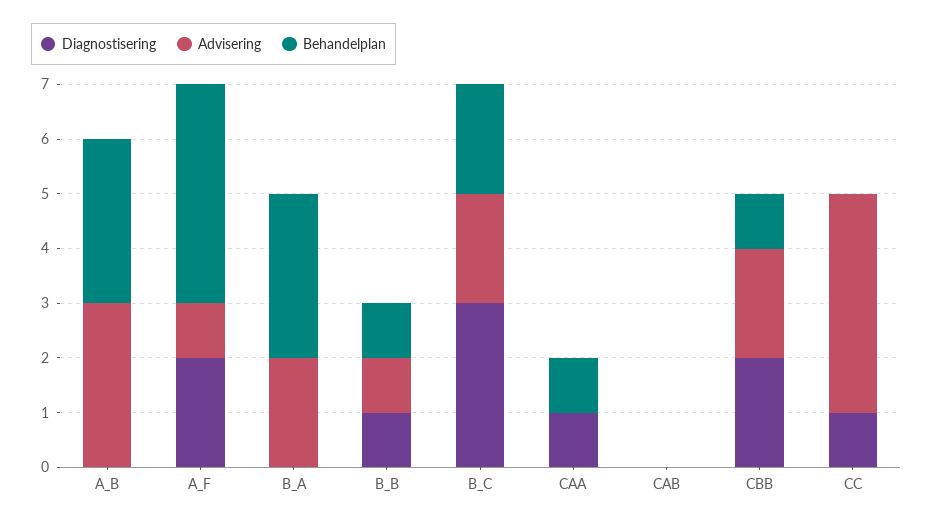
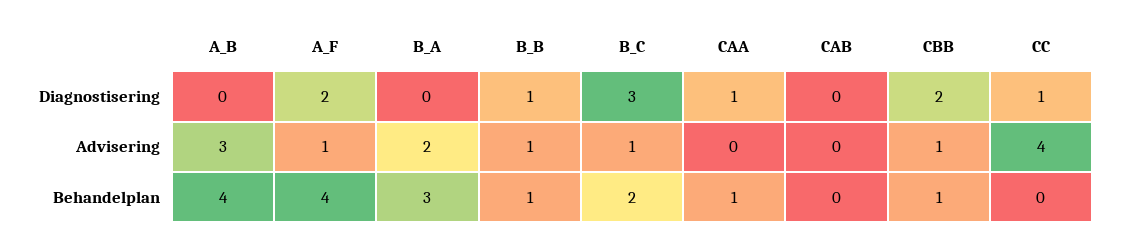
Behandelplan, A_B: 3 -> 4
Advisering, B_C: 2 -> 1
Advisering, CBB: 2 -> 1

